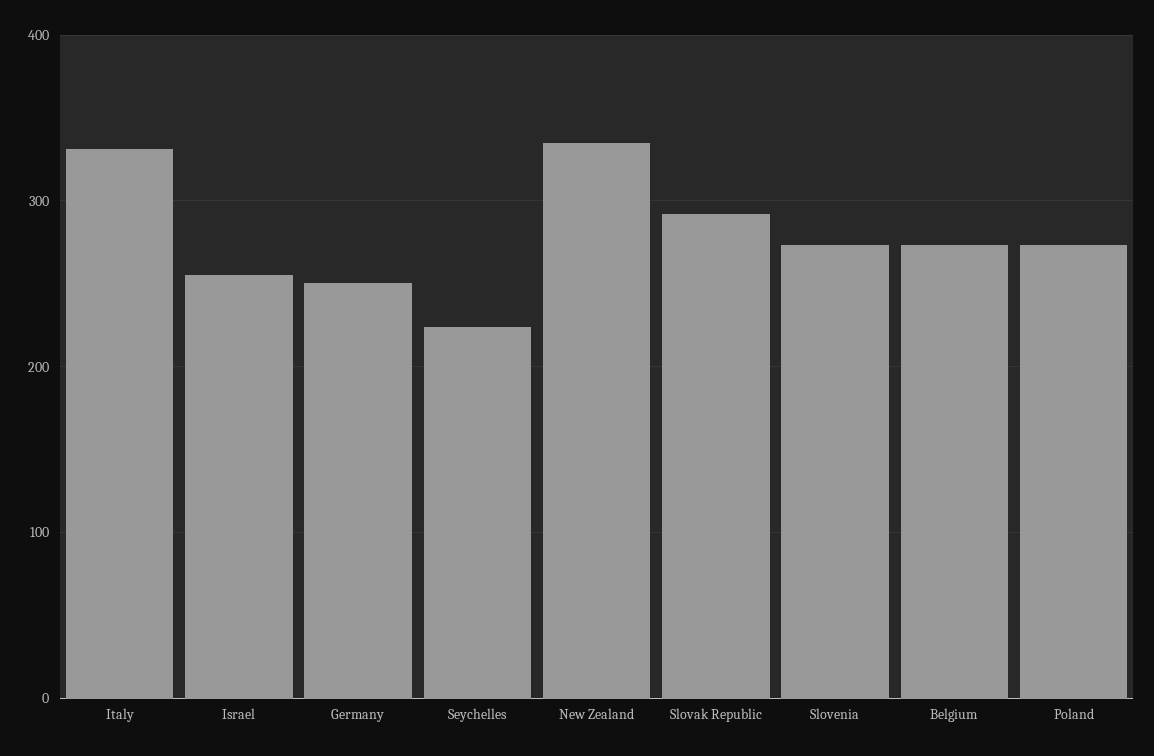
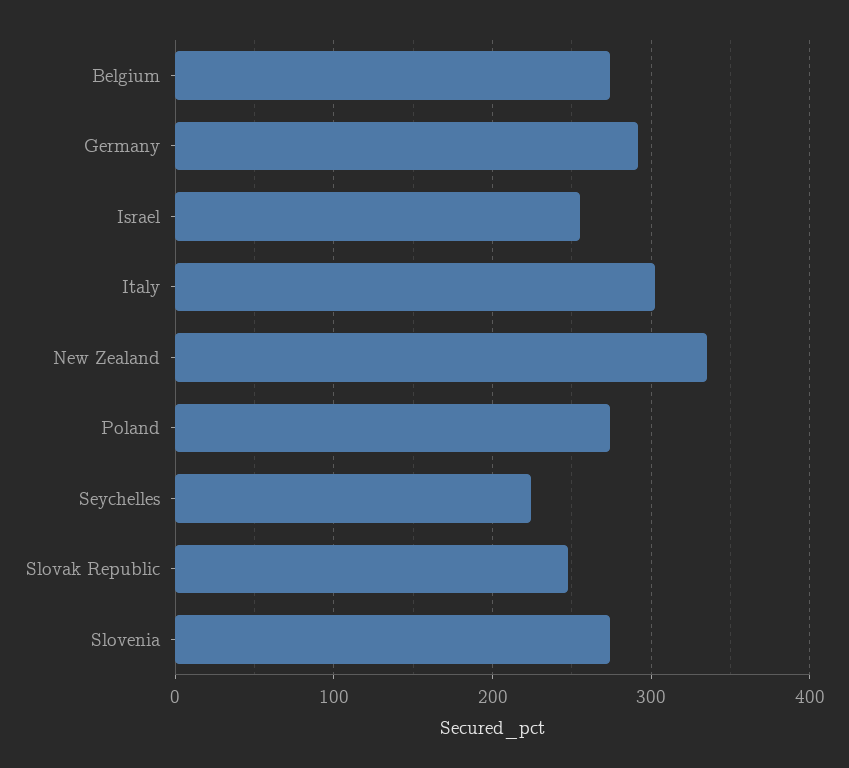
Italy: 330 -> 300
Germany: 250 -> 290
Slovak Republic: 290 -> 250

